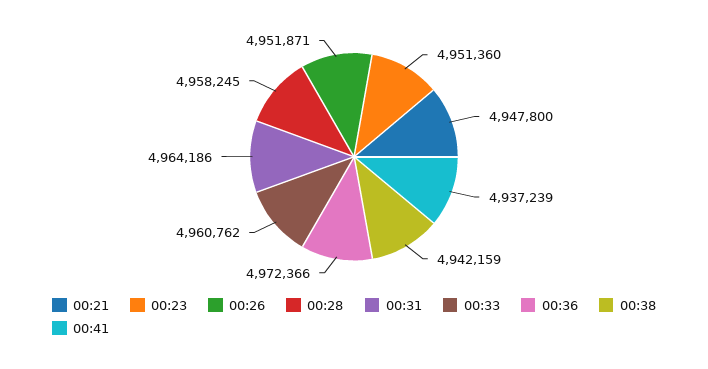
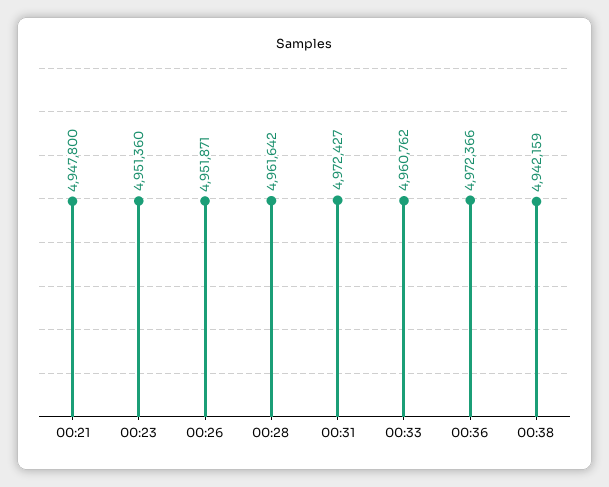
00:28: 4958245 -> 4961642
00:31: 4964186 -> 4972427
00:41: 4937239 -> none

